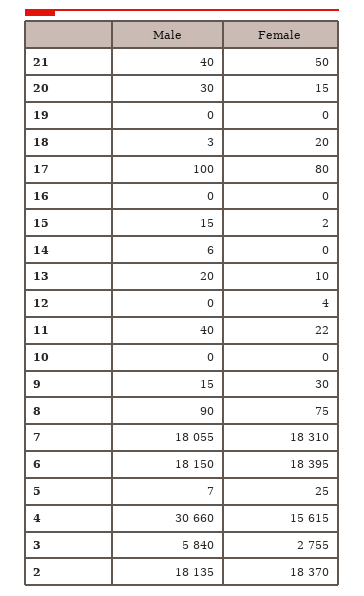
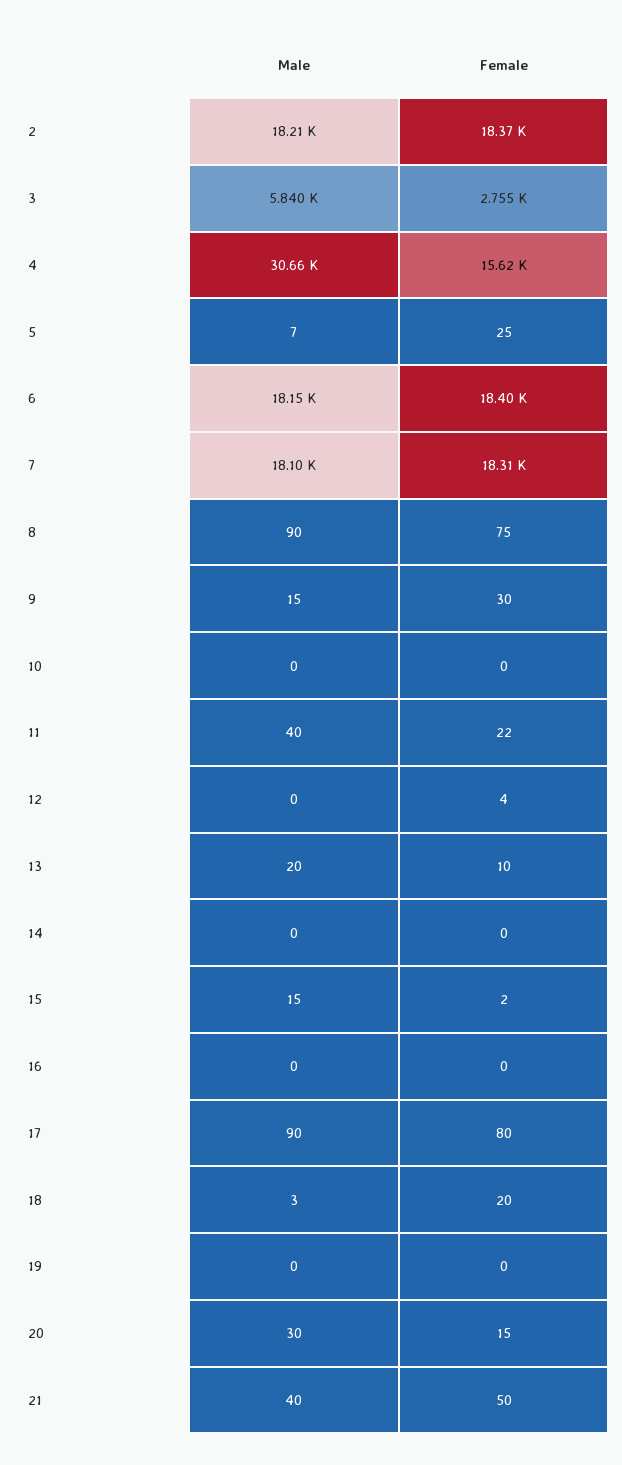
Male, 17: 100 -> 90
Male, 14: 6 -> 0
Male, 7: 18055 -> 18100
Male, 2: 18135 -> 18210

